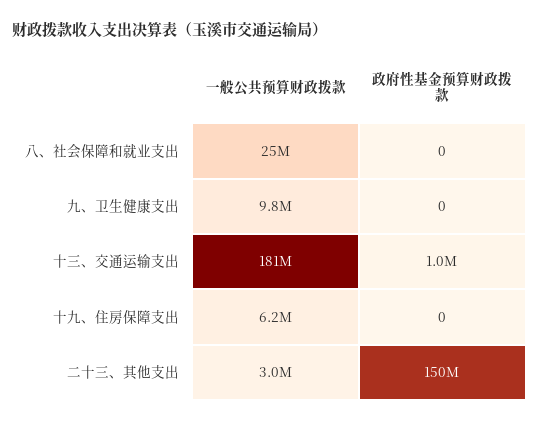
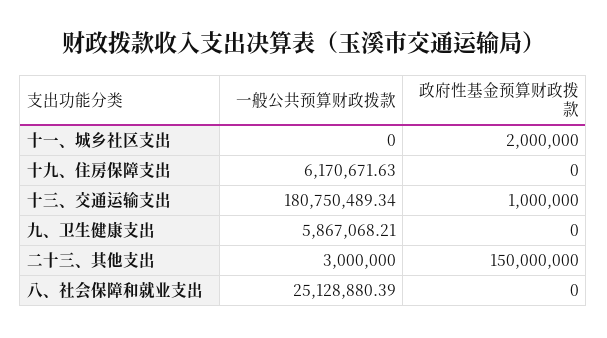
一般公共预算财政拨款, 九、卫生健康支出: 9800000 -> 5867068.21
一般公共预算财政拨款, 十一、城乡社区支出: none -> 0
政府性基金预算财政拨款, 十一、城乡社区支出: none -> 2000000

